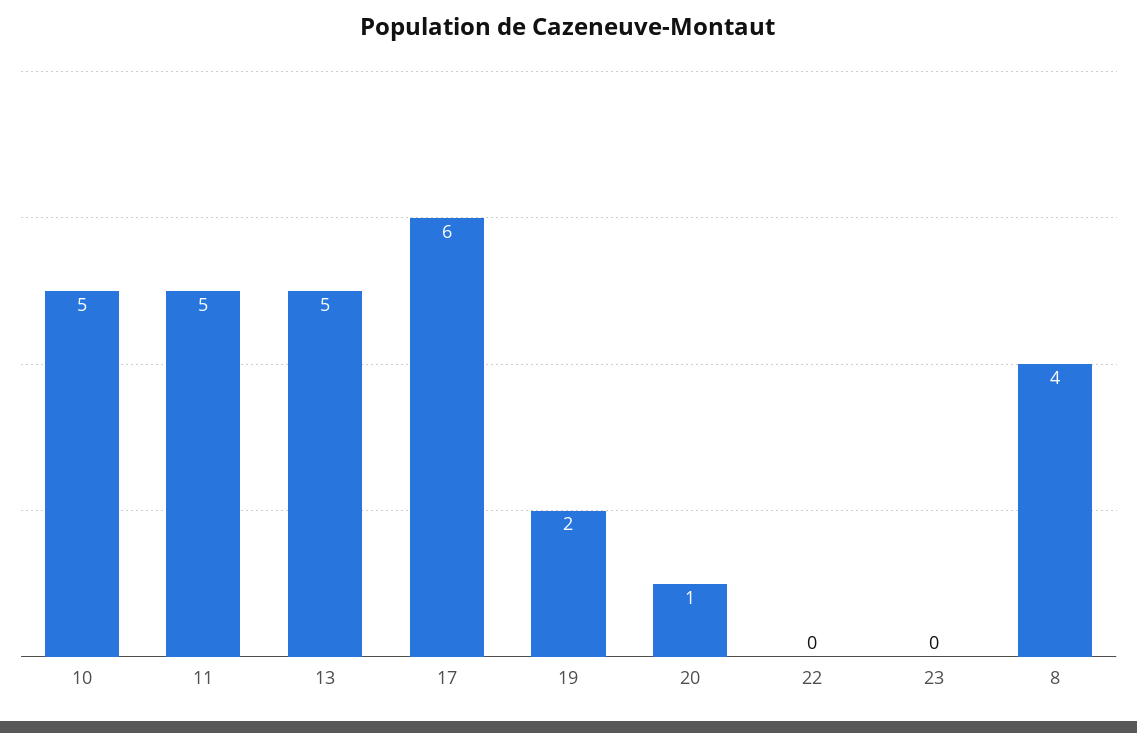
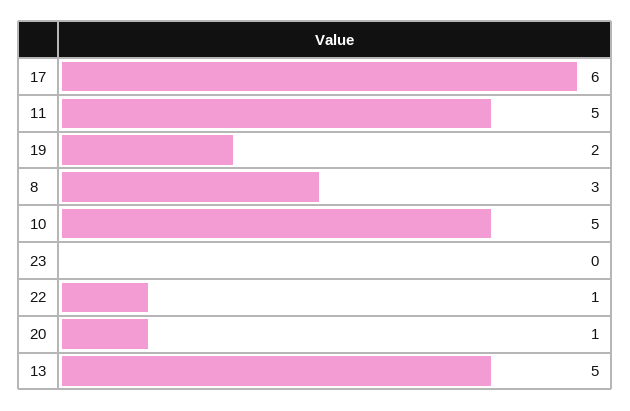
22: 0 -> 1
8: 4 -> 3

